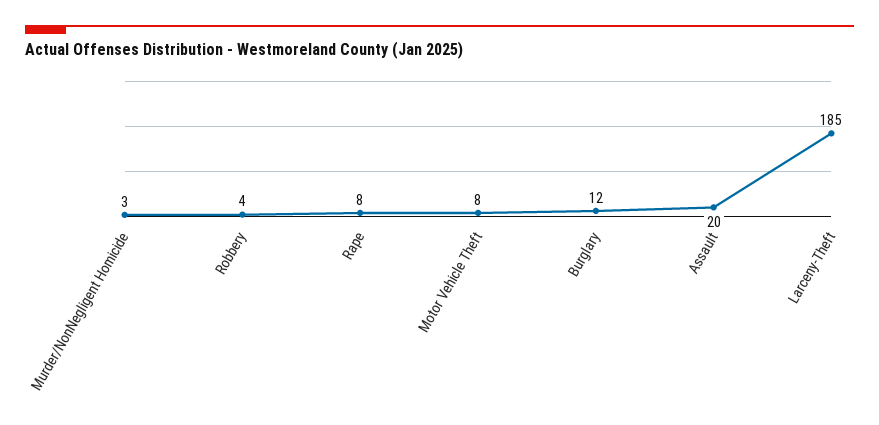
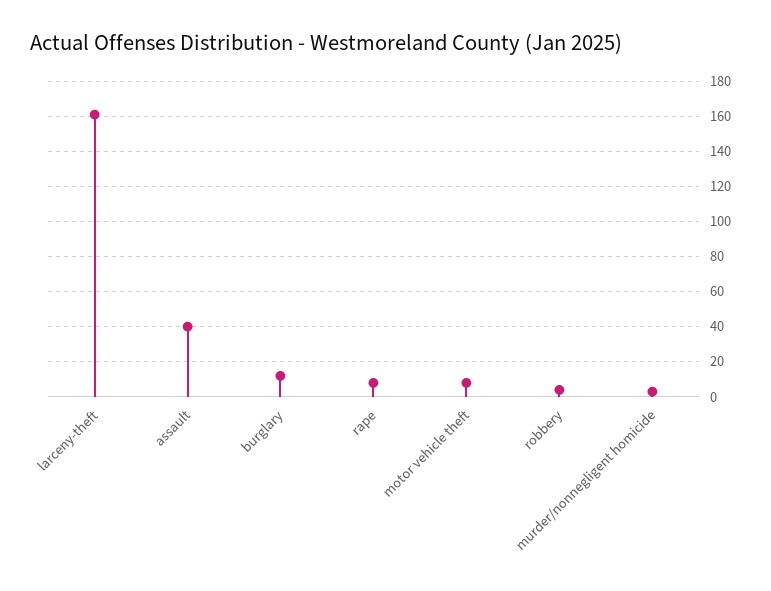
Assault: 20 -> 40
Larceny-Theft: 185 -> 160

